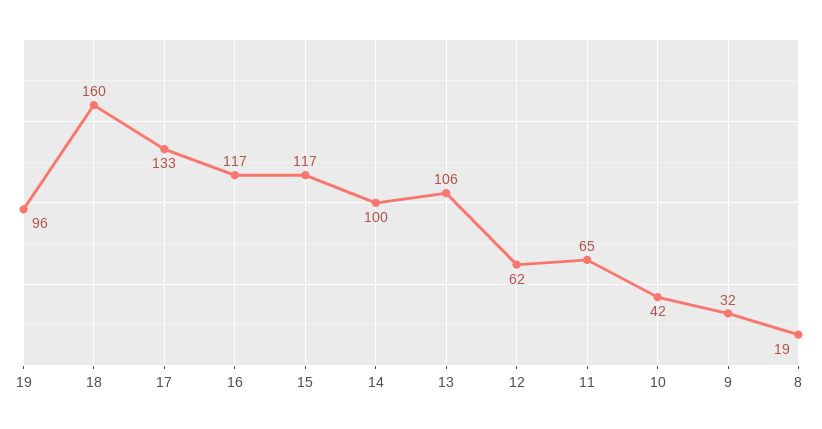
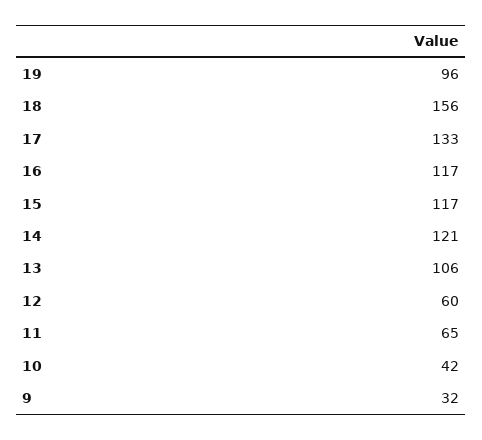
18: 160 -> 156
14: 100 -> 121
12: 62 -> 60
8: 19 -> none

